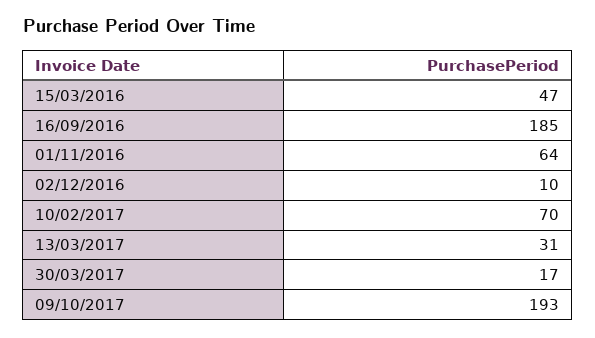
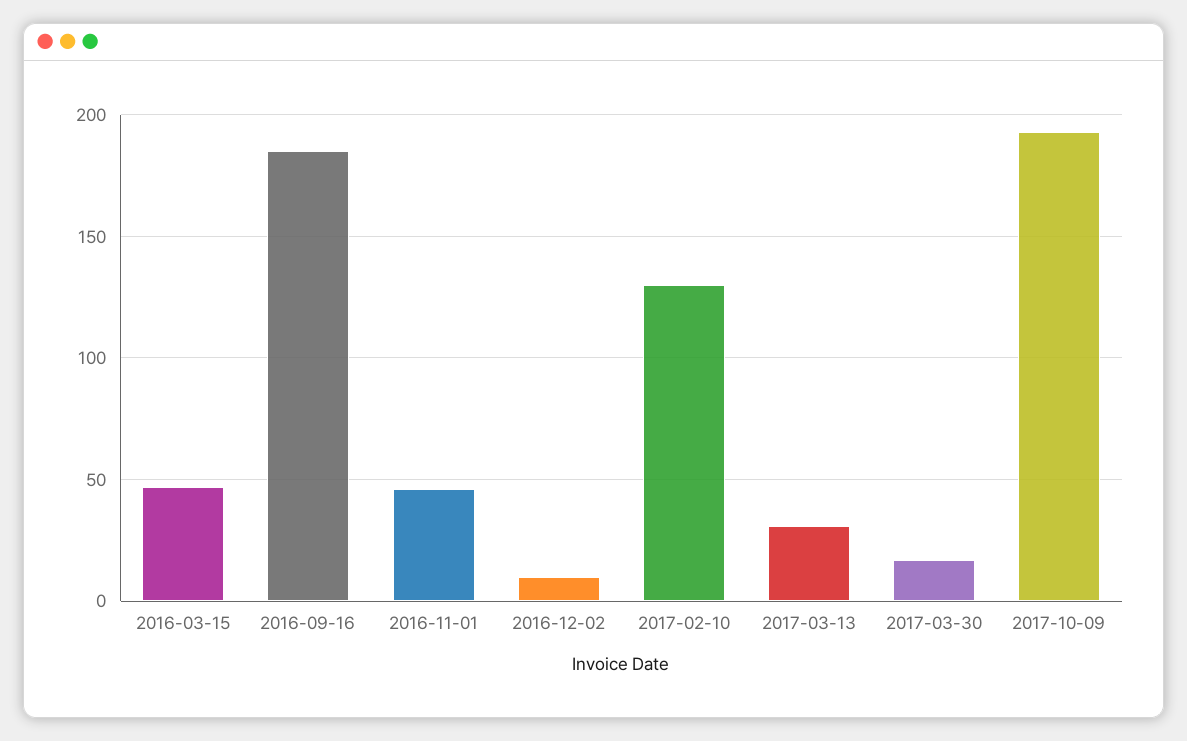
01/11/2016: 64 -> 45
10/02/2017: 70 -> 130

